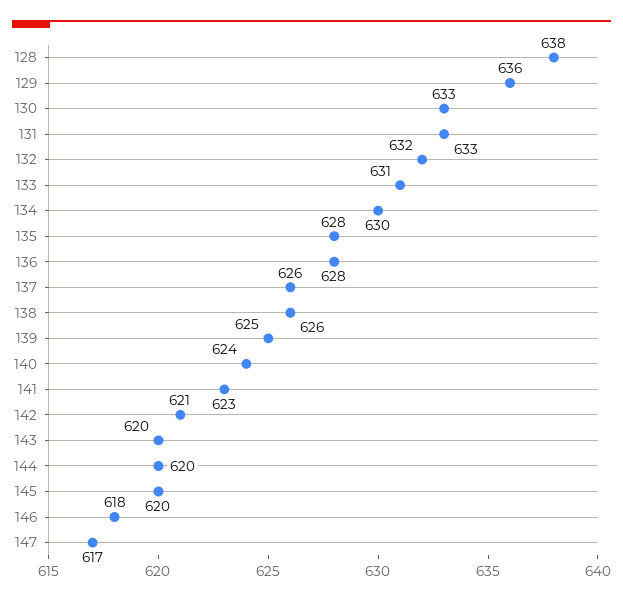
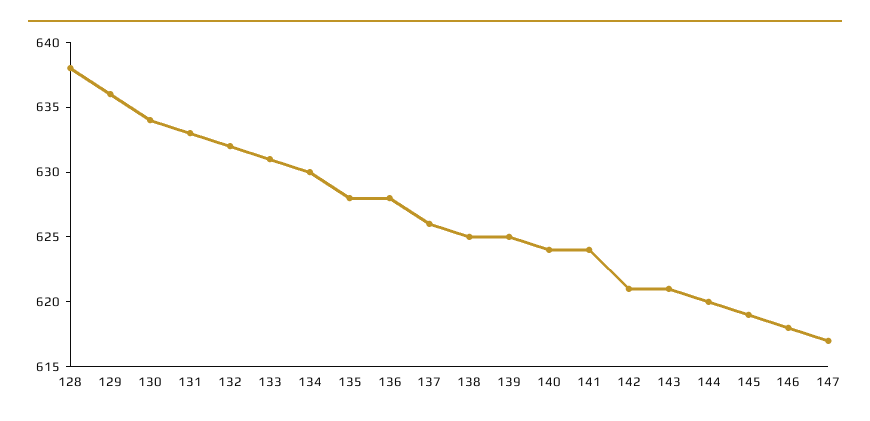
130: 633 -> 634
138: 626 -> 625
141: 623 -> 624
143: 620 -> 621
145: 620 -> 619

